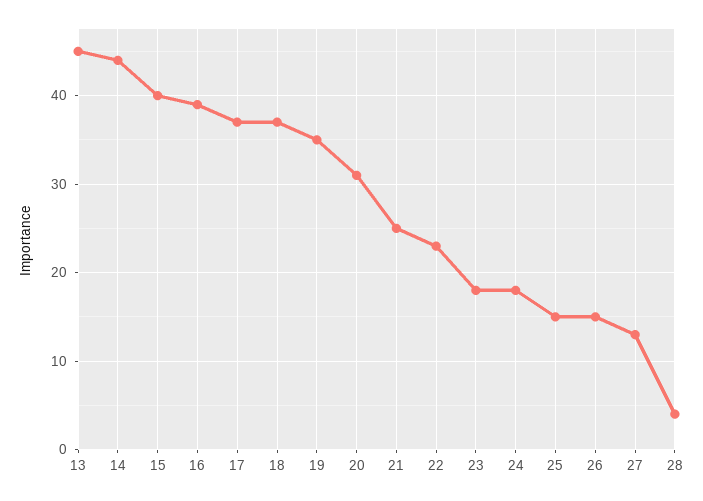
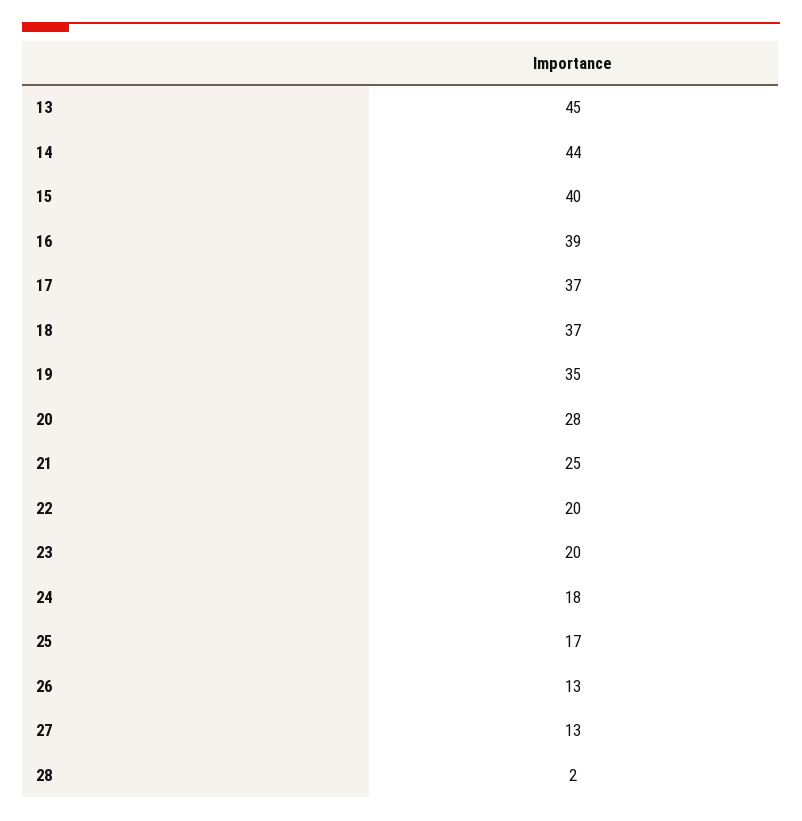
20: 31 -> 28
22: 23 -> 20
23: 18 -> 20
25: 15 -> 17
26: 15 -> 13
28: 4 -> 2

